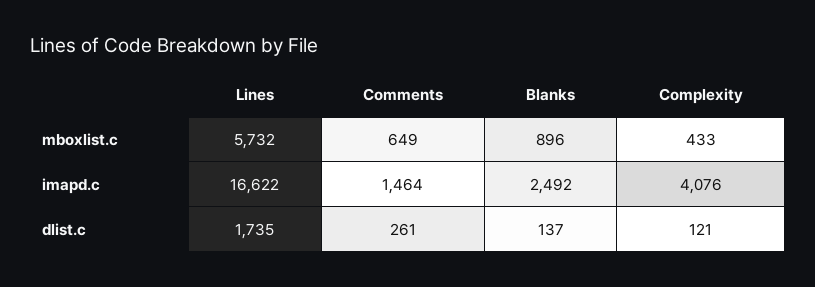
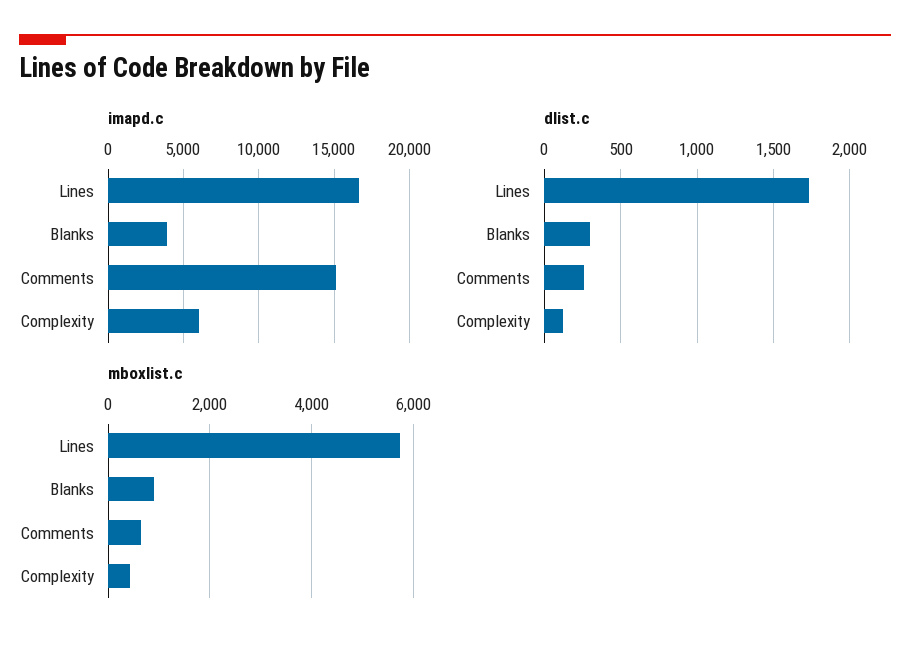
imapd.c, Comments: 1464 -> 15000
imapd.c, Blanks: 2492 -> 4000
imapd.c, Complexity: 4076 -> 6000
dlist.c, Blanks: 137 -> 300

